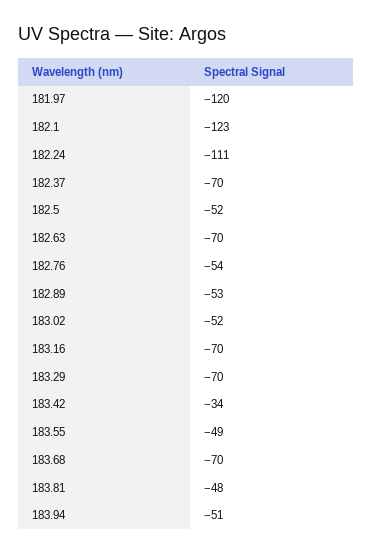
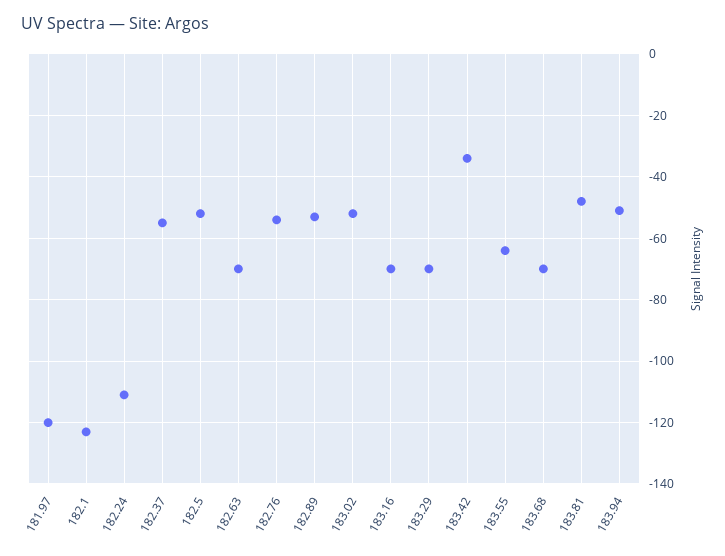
182.37: -70 -> -55
183.55: -49 -> -65

